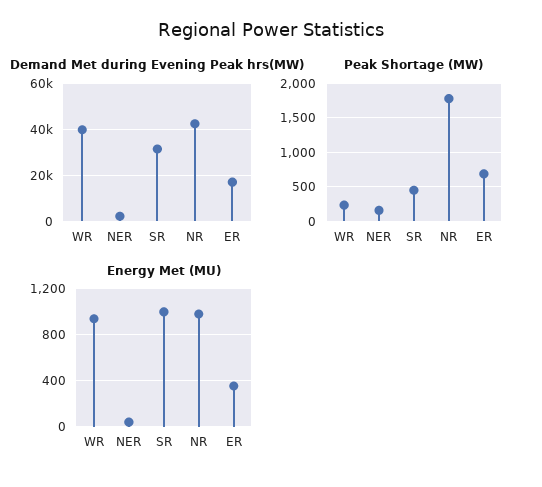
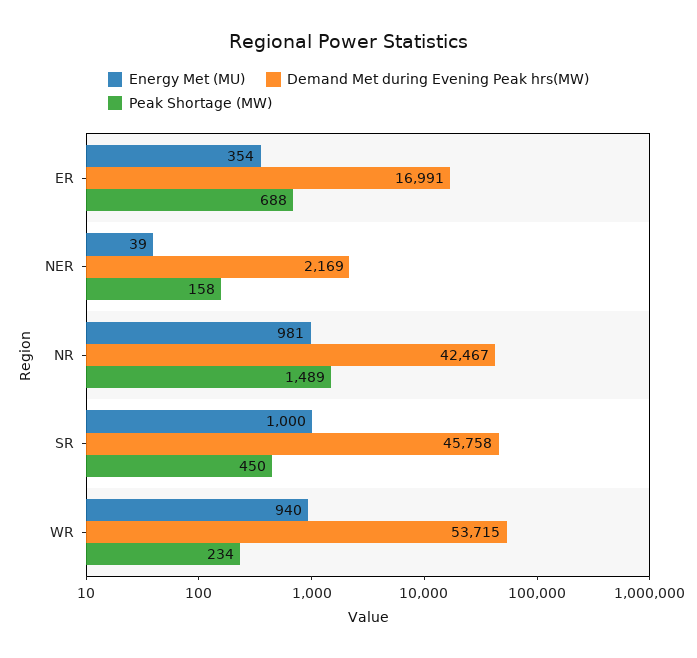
Demand Met during Evening Peak hrs(MW), WR: 40000 -> 53715
Demand Met during Evening Peak hrs(MW), SR: 30000 -> 45758
Peak Shortage (MW), NR: 1800 -> 1489

